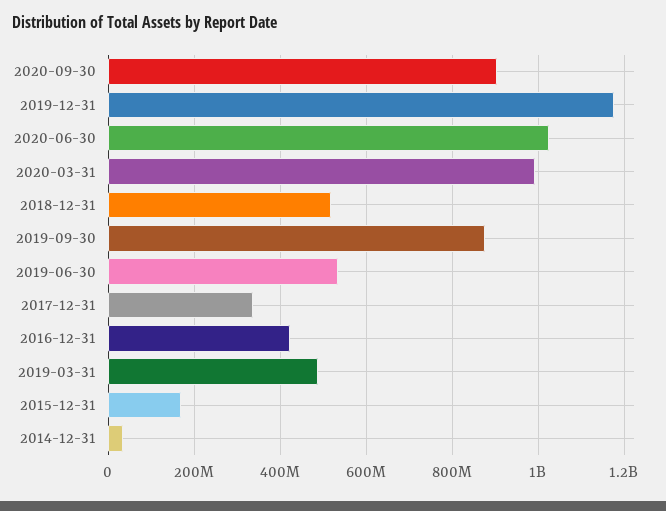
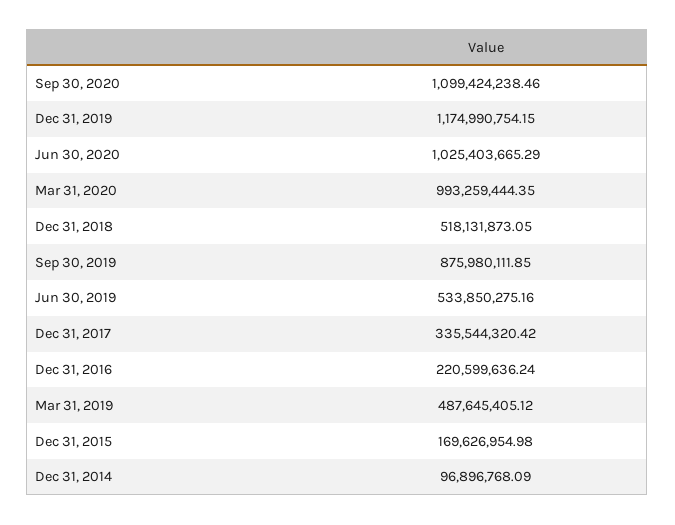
2020-09-30: 900000000 -> 1099424238.46
2016-12-31: 420000000 -> 220599636.24
2014-12-31: 40000000 -> 96896768.09

